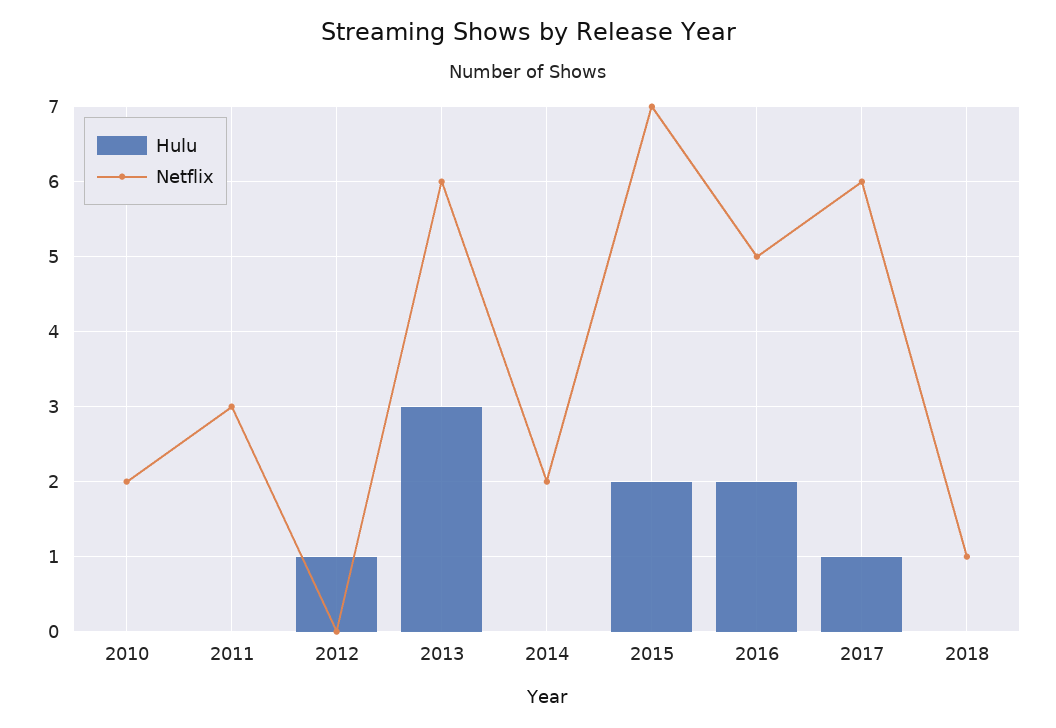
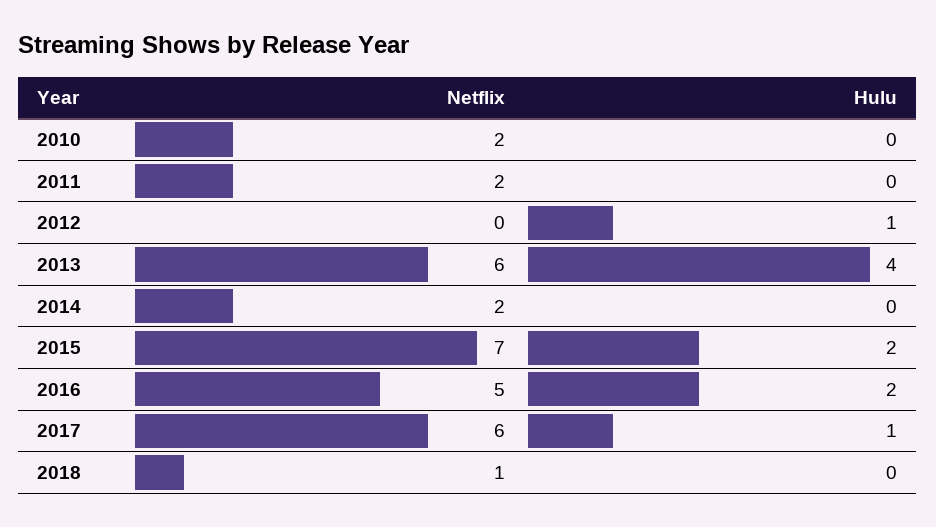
Netflix, 2011: 3 -> 2
Hulu, 2013: 3 -> 4

